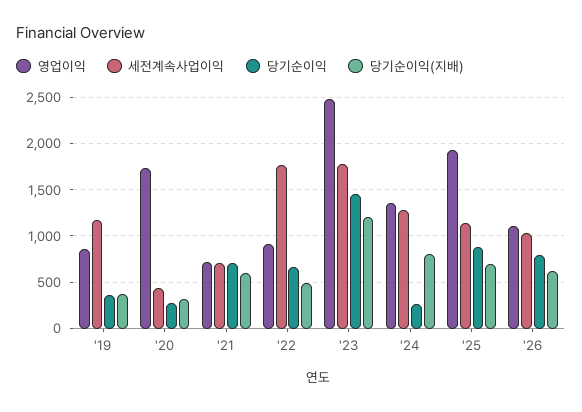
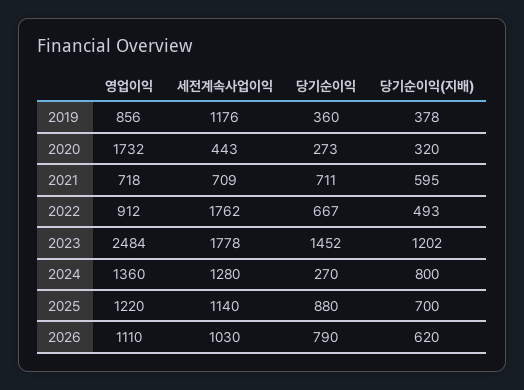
영업이익, '25: 1900 -> 1220

